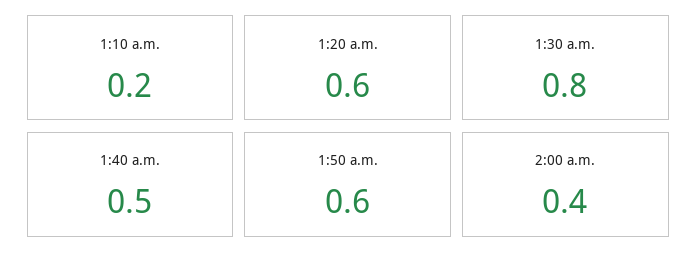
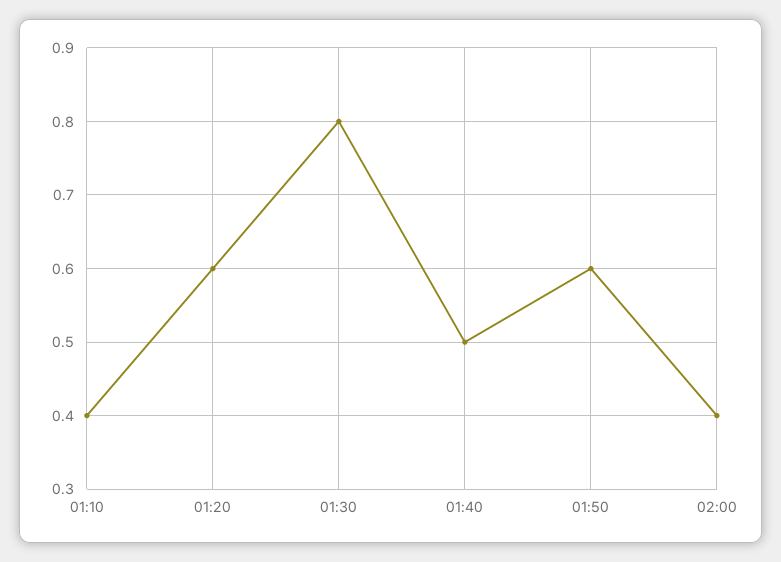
1:10 a.m.: 0.2 -> 0.4

